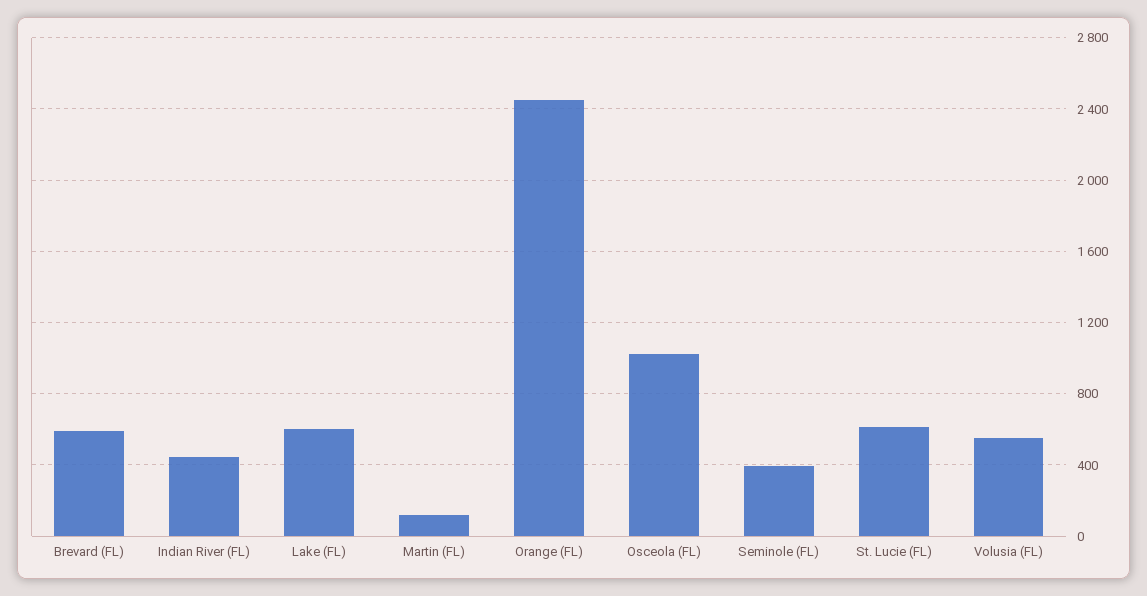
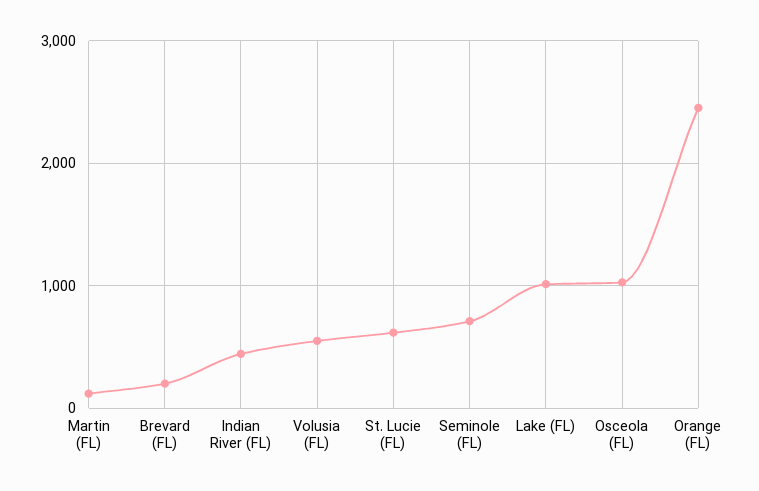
Brevard (FL): 600 -> 200
Lake (FL): 600 -> 1000
Seminole (FL): 400 -> 700

